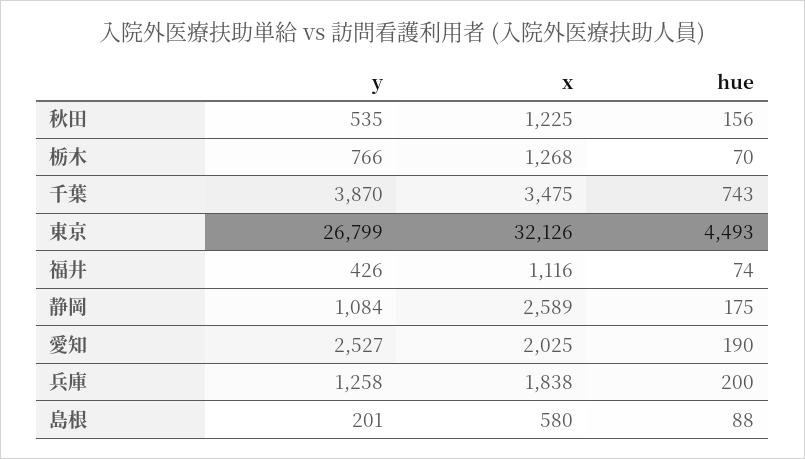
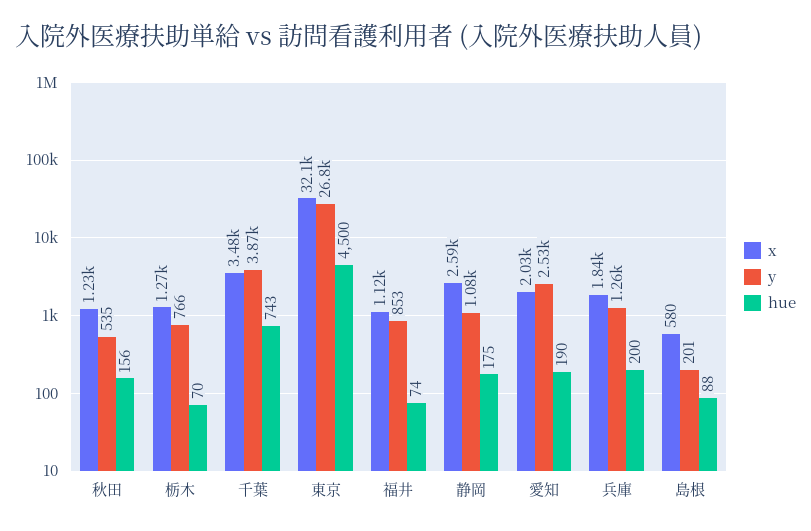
hue, 東京: 4493 -> 4500
y, 福井: 426 -> 853

